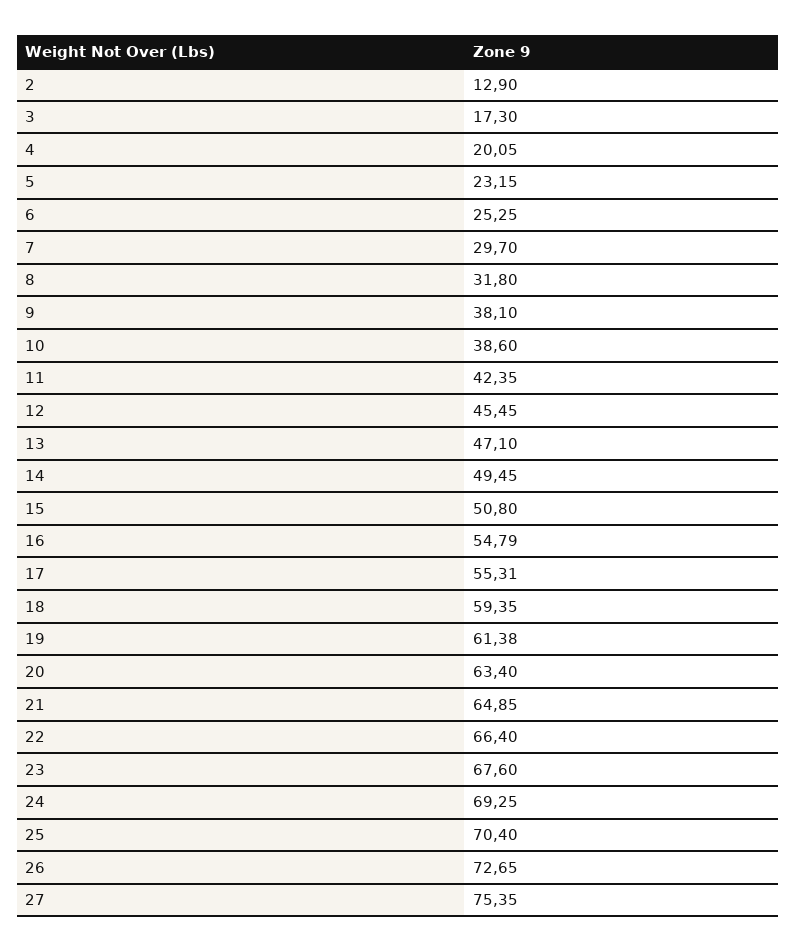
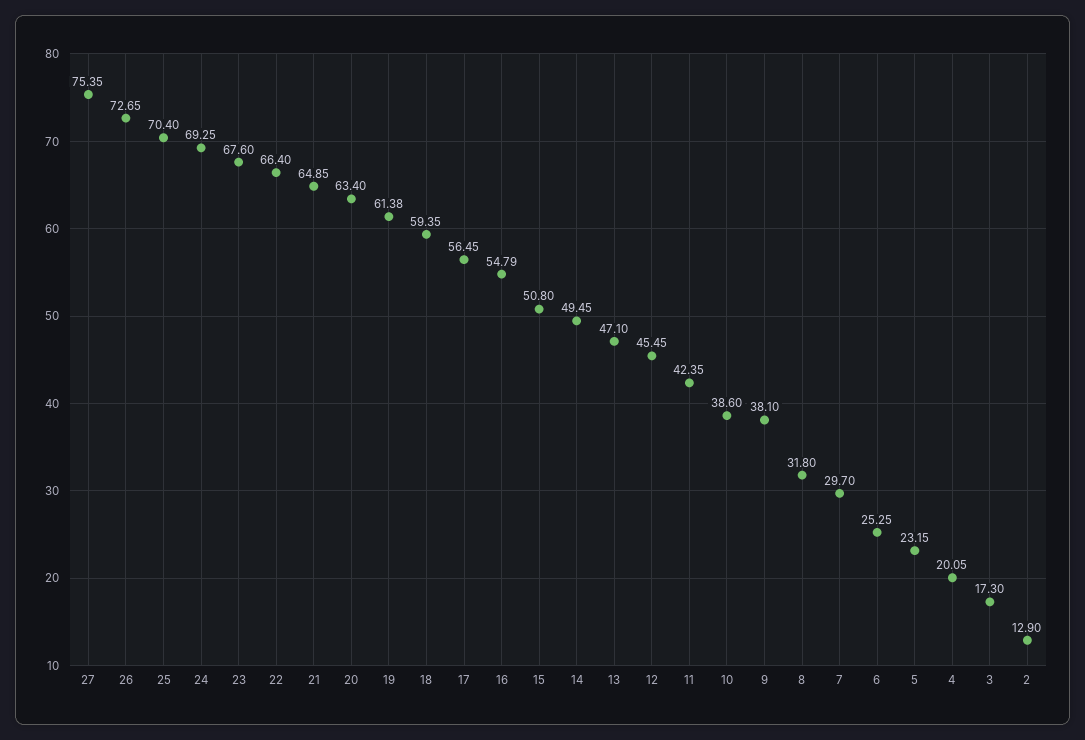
17: 55.31 -> 56.45

